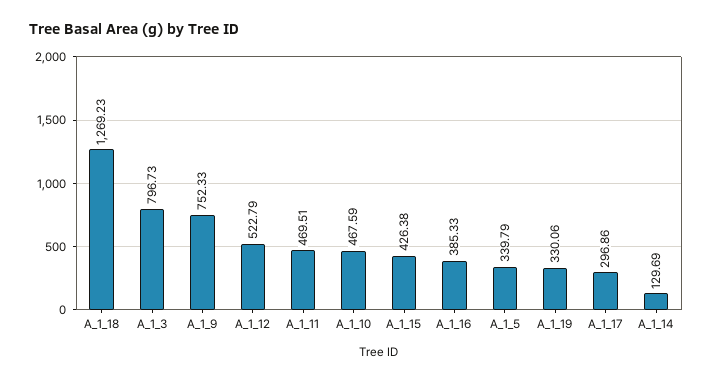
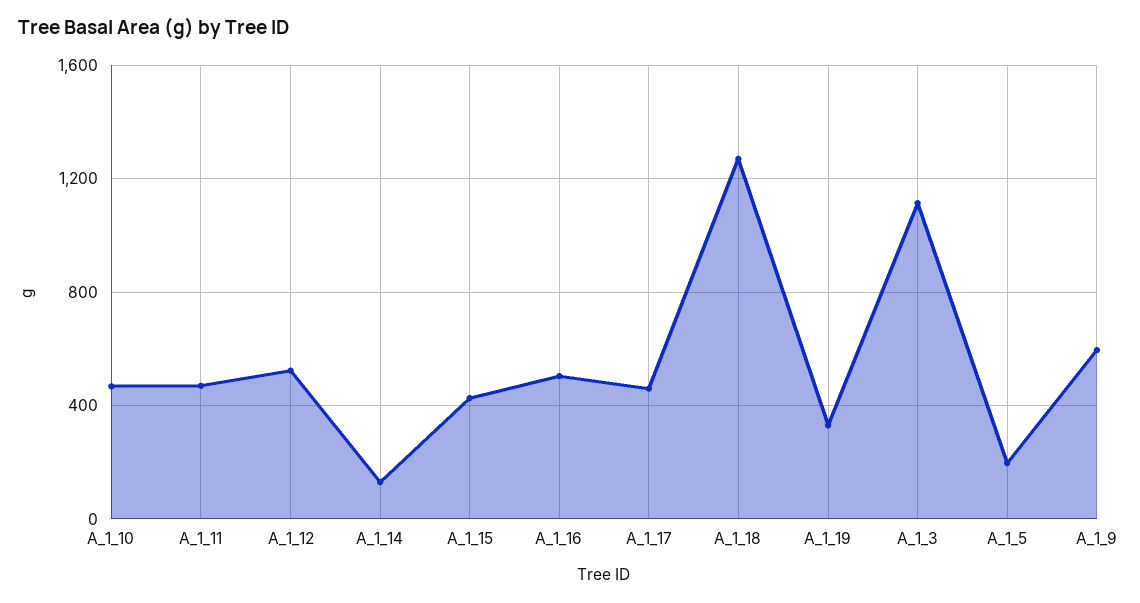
A_1_3: 796.73 -> 1100
A_1_9: 752.33 -> 600
A_1_16: 385.33 -> 500
A_1_5: 339.79 -> 200
A_1_17: 296.86 -> 450

